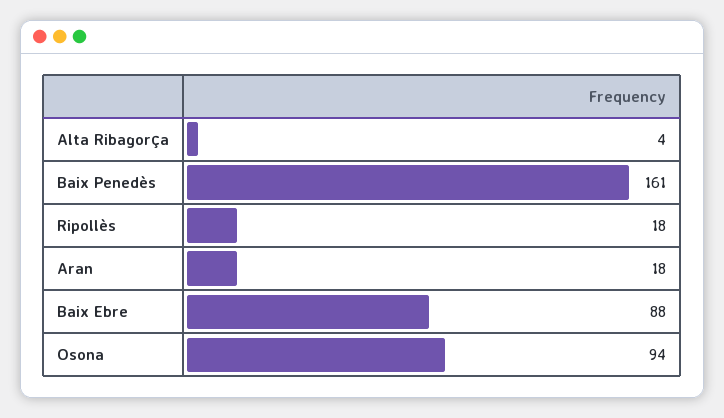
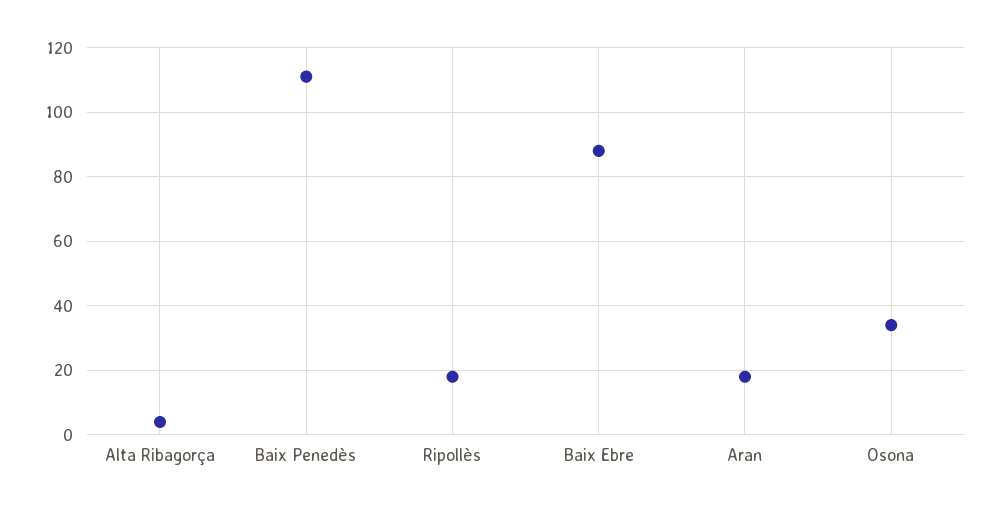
Baix Penedès: 161 -> 110
Osona: 94 -> 35

